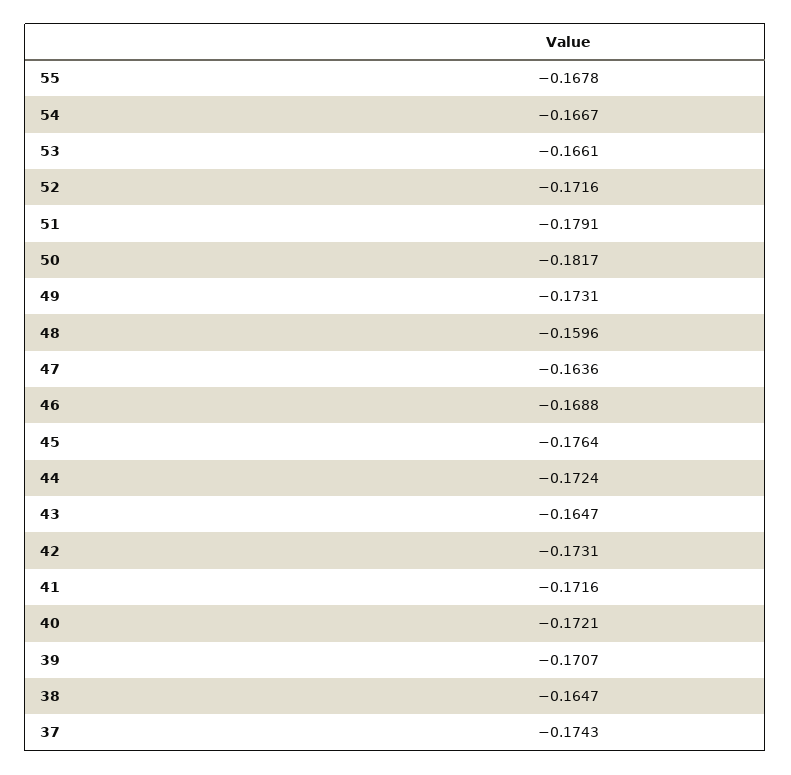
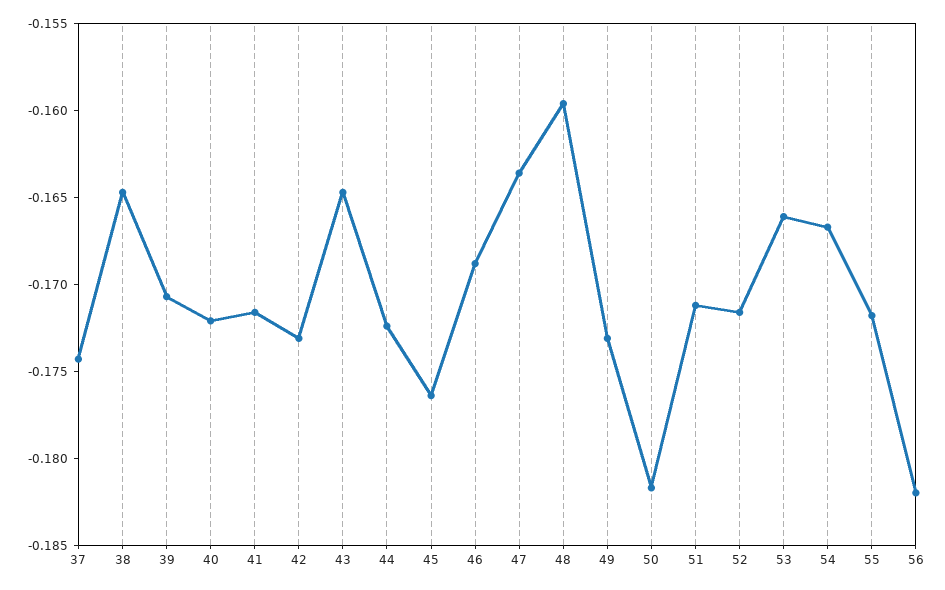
55: -0.1678 -> -0.172
51: -0.1791 -> -0.171
56: none -> -0.182

